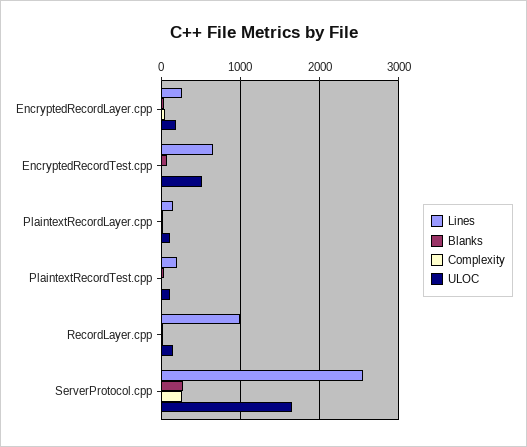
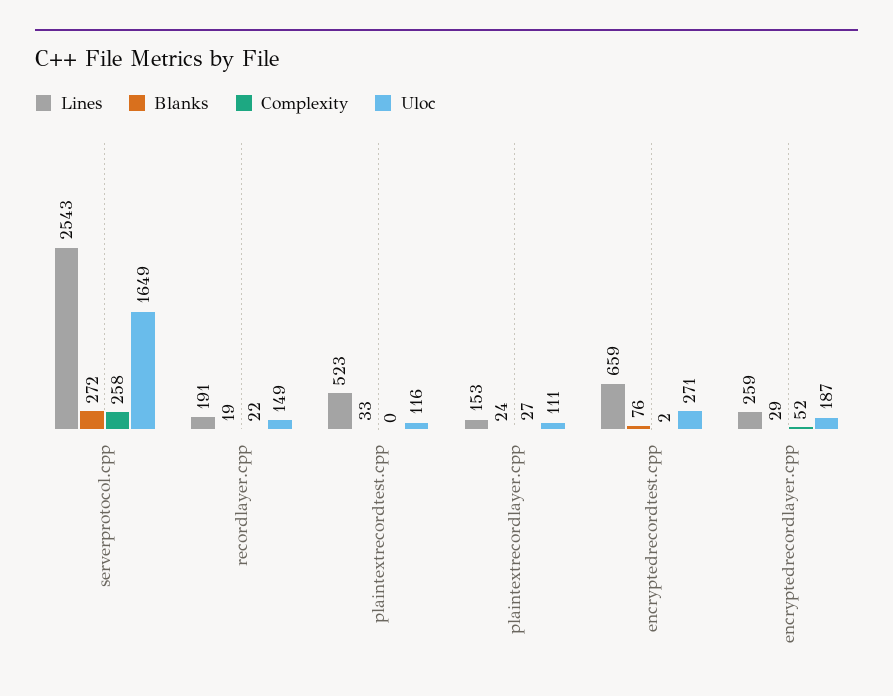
ULOC, EncryptedRecordTest.cpp: 500 -> 271
Lines, PlaintextRecordTest.cpp: 200 -> 523
Lines, RecordLayer.cpp: 1000 -> 191

